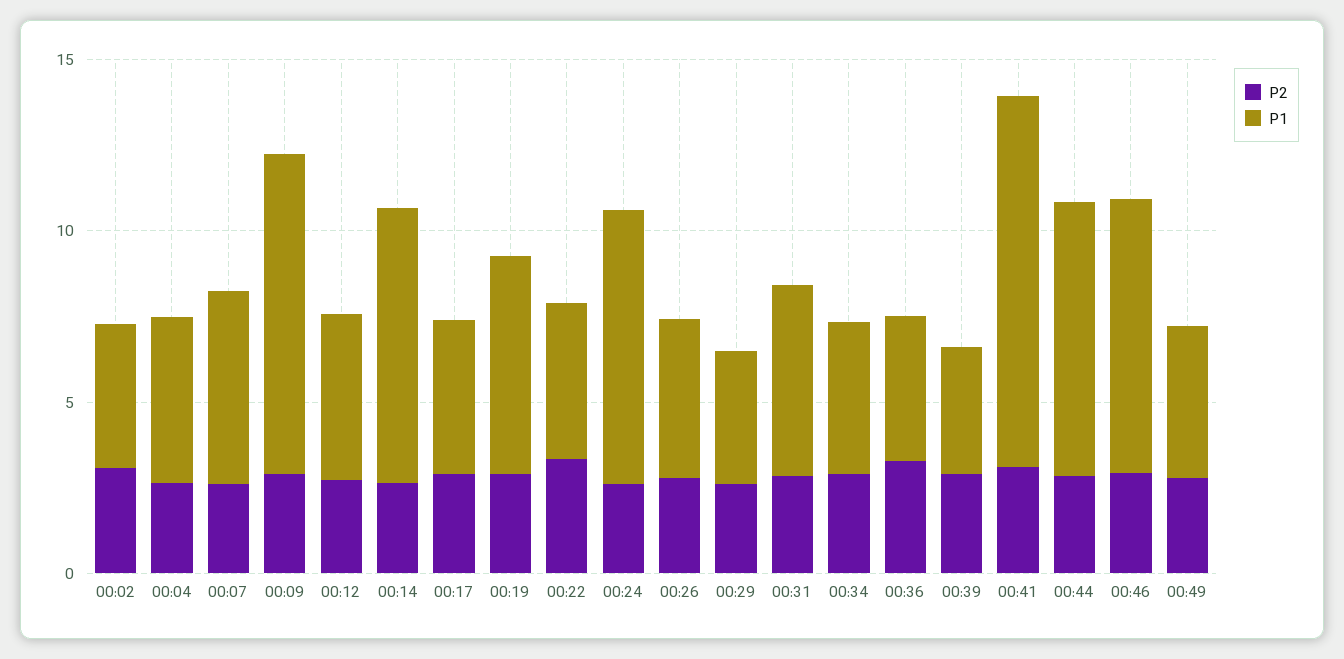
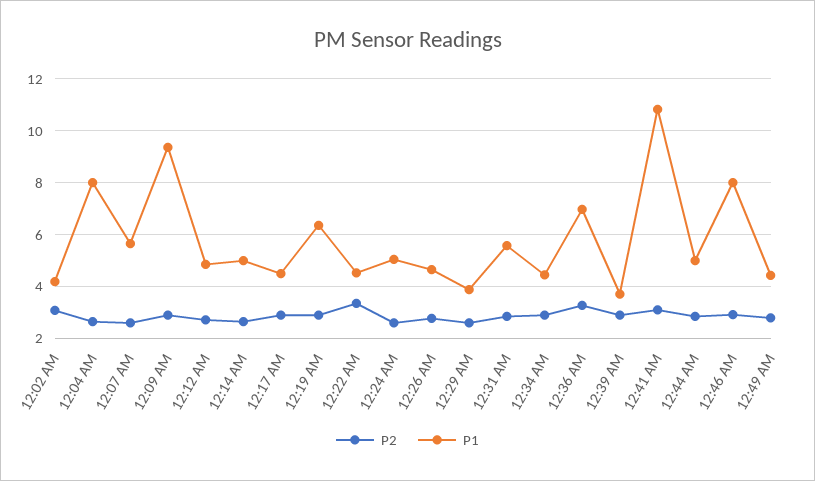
P1, 00:04: 5 -> 8
P1, 00:14: 8 -> 5
P1, 00:24: 8 -> 5
P1, 00:36: 4 -> 7
P1, 00:44: 8 -> 5

